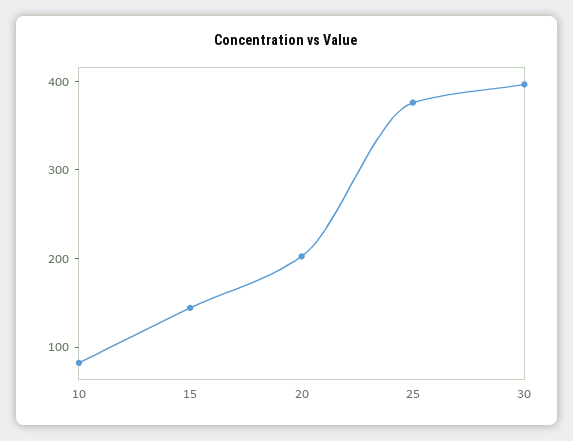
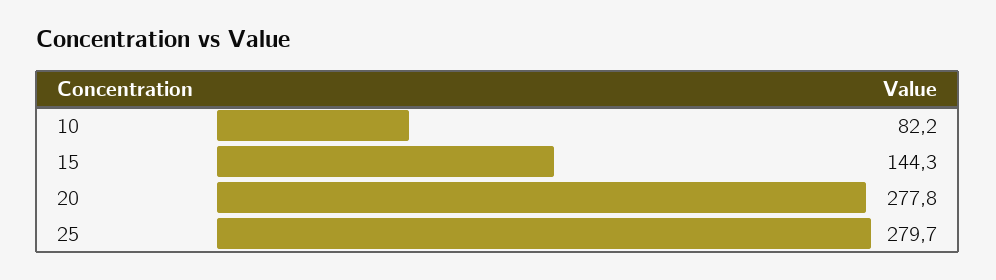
20: 200 -> 277.8
25: 380 -> 279.7
30: 400 -> none

